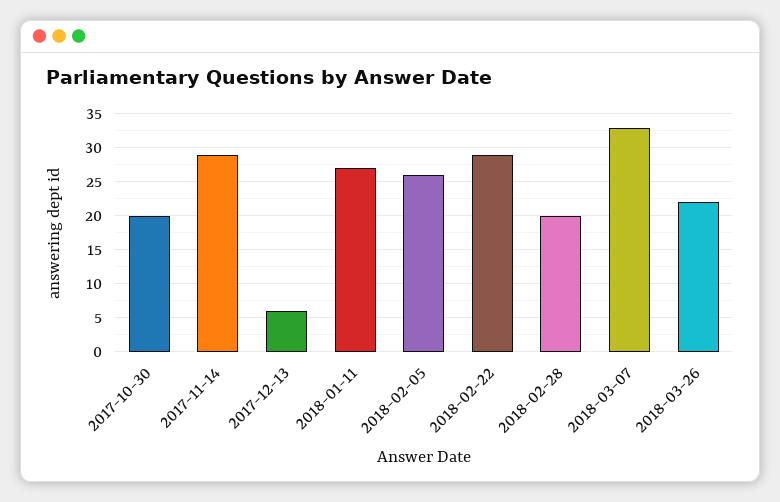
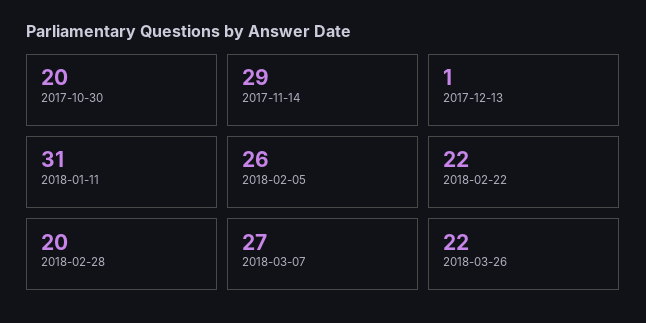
2017-12-13: 6 -> 1
2018-01-11: 27 -> 31
2018-02-22: 29 -> 22
2018-03-07: 33 -> 27

